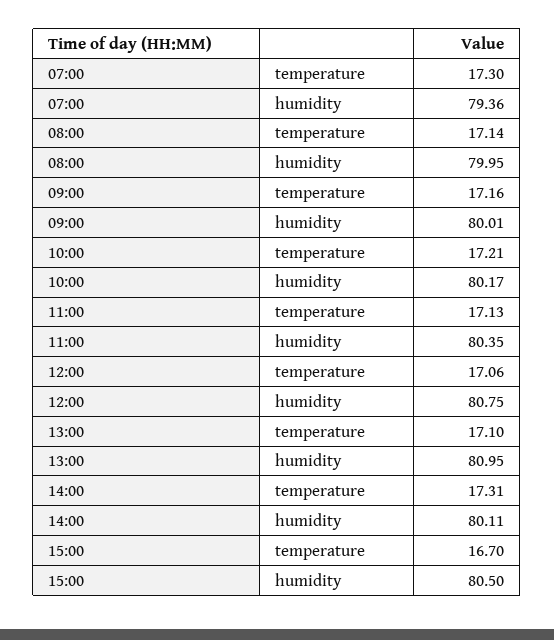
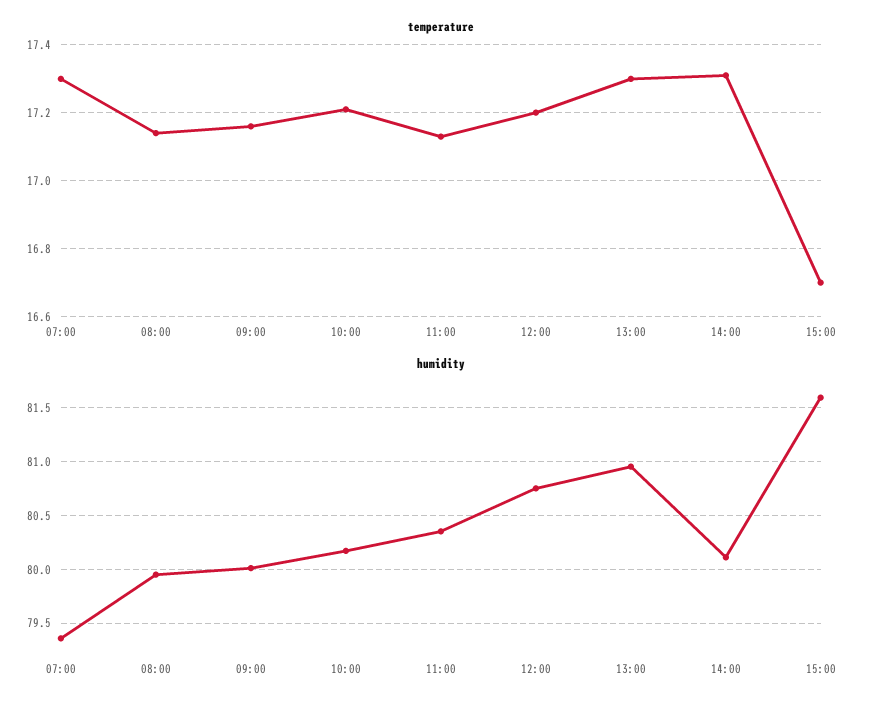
temperature, 12:00: 17.06 -> 17.2
temperature, 13:00: 17.1 -> 17.3
humidity, 15:00: 80.5 -> 81.6

